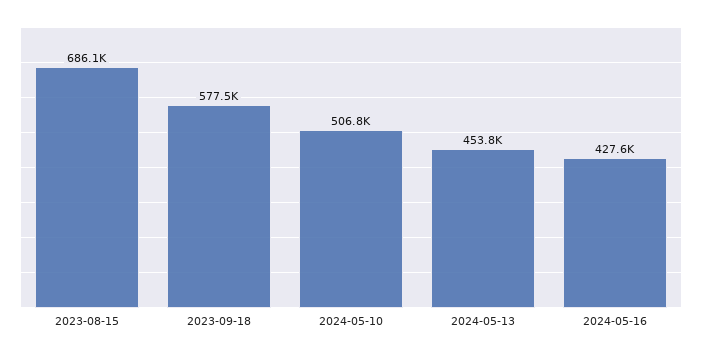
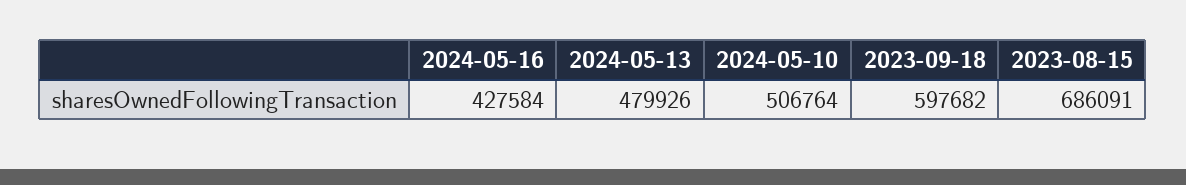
2023-09-18: 577500 -> 597682
2024-05-13: 453800 -> 479926

